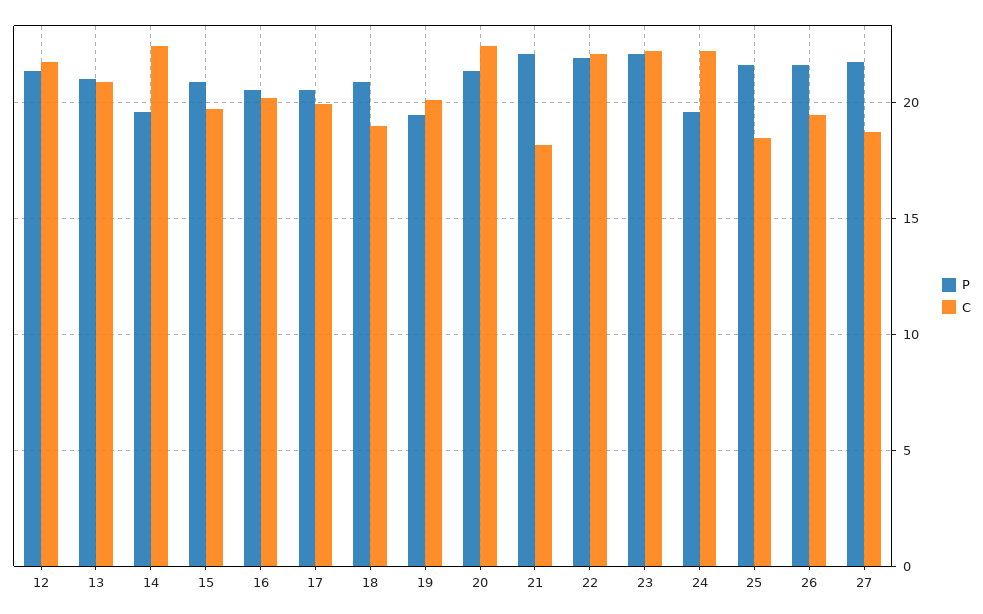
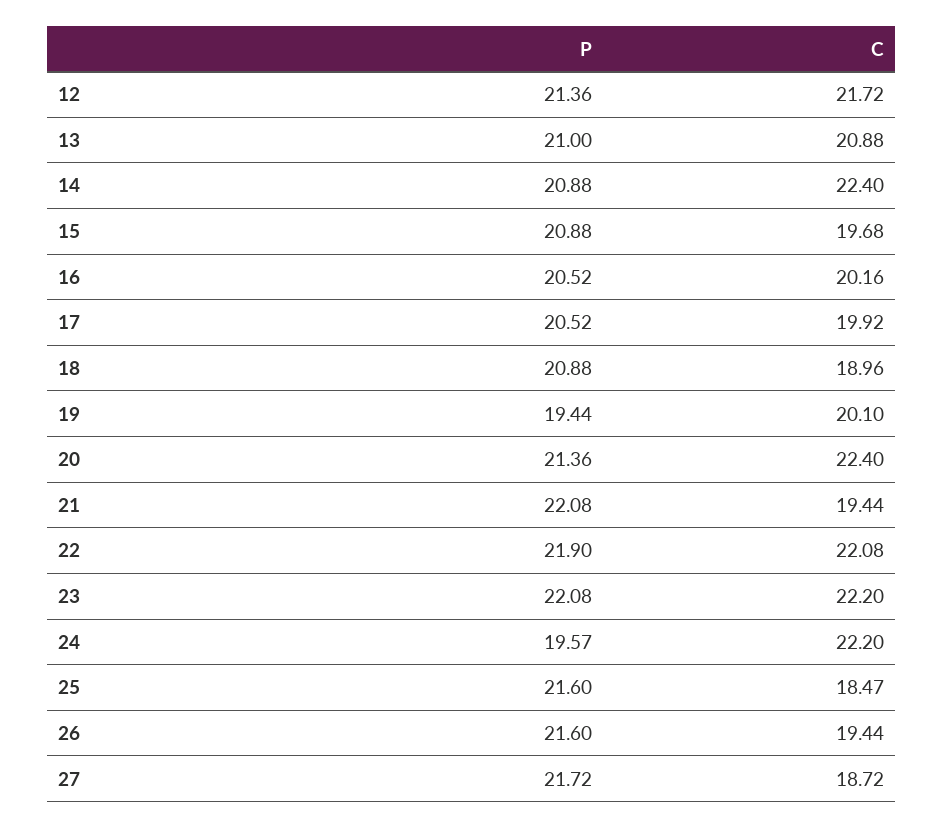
P, 14: 19.5 -> 20.88
C, 21: 18 -> 19.44

